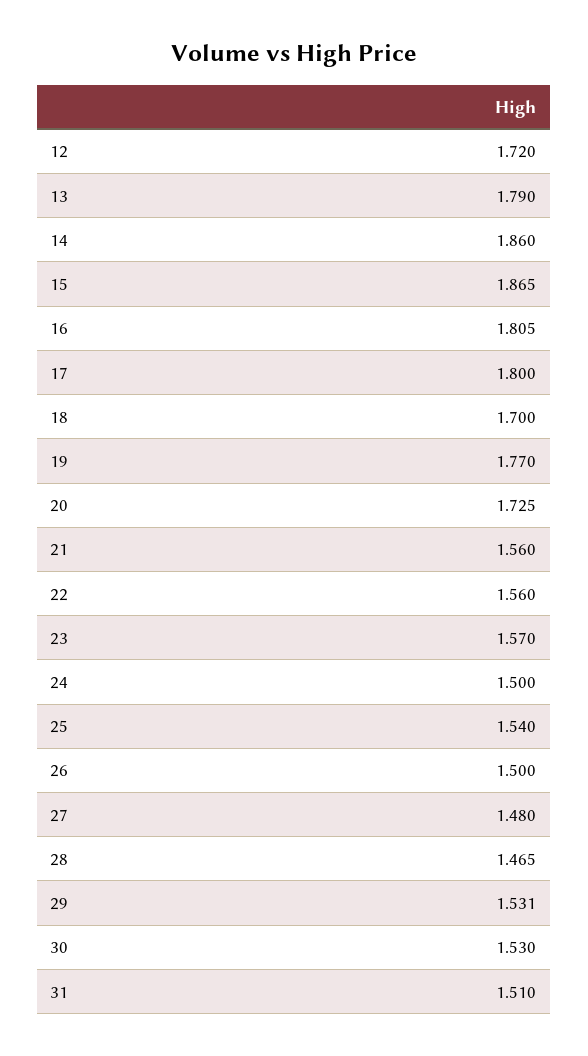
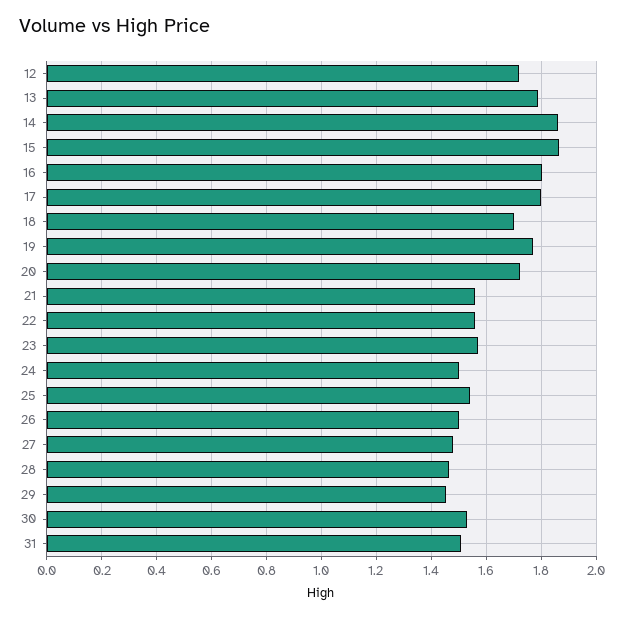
29: 1.531 -> 1.45

